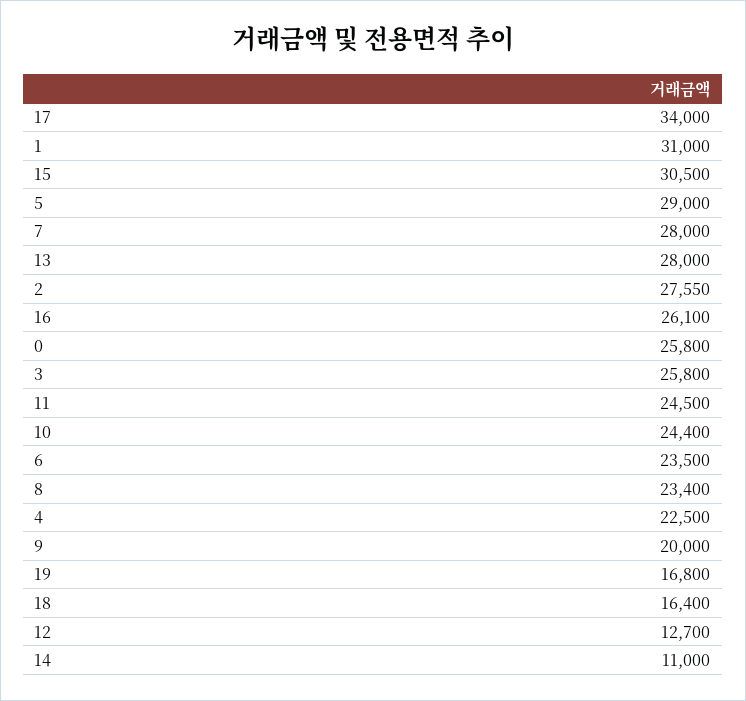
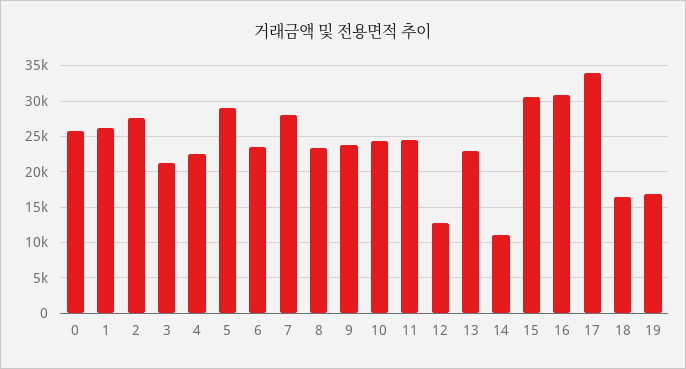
1: 31000 -> 26000
13: 28000 -> 23000
16: 26100 -> 31000
3: 25800 -> 21000
9: 20000 -> 24000

